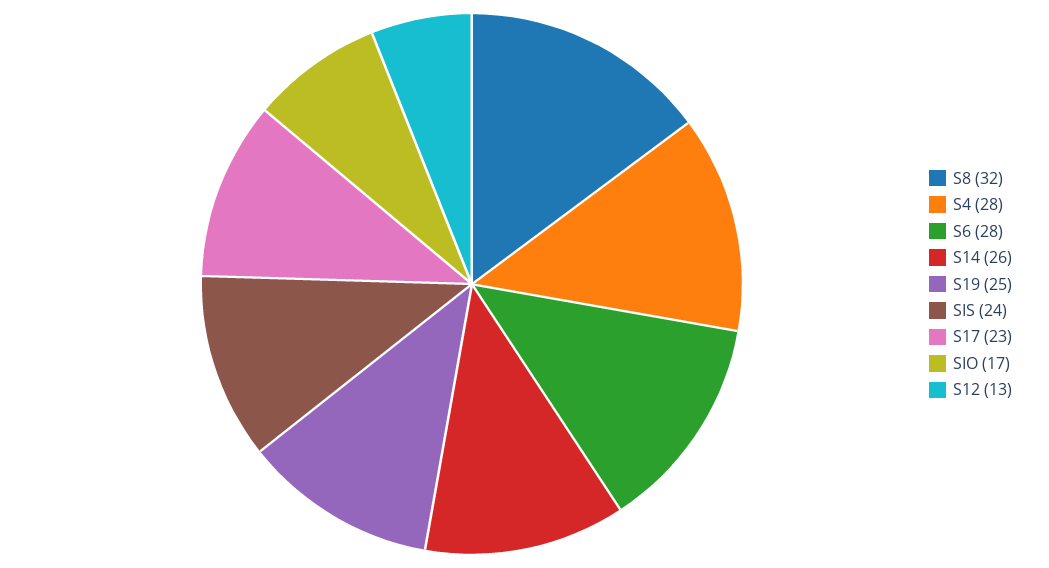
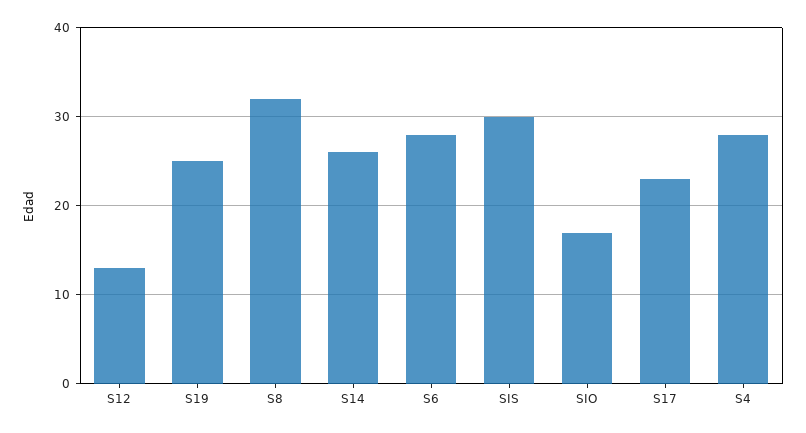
SIS: 24 -> 30

